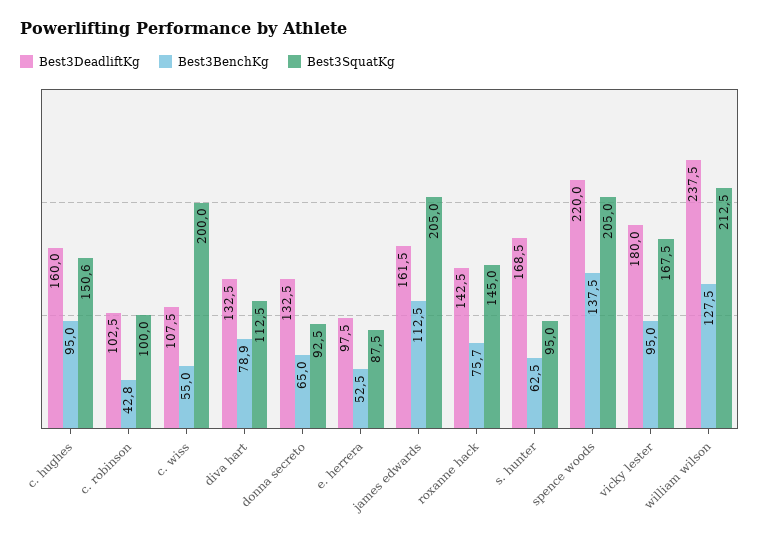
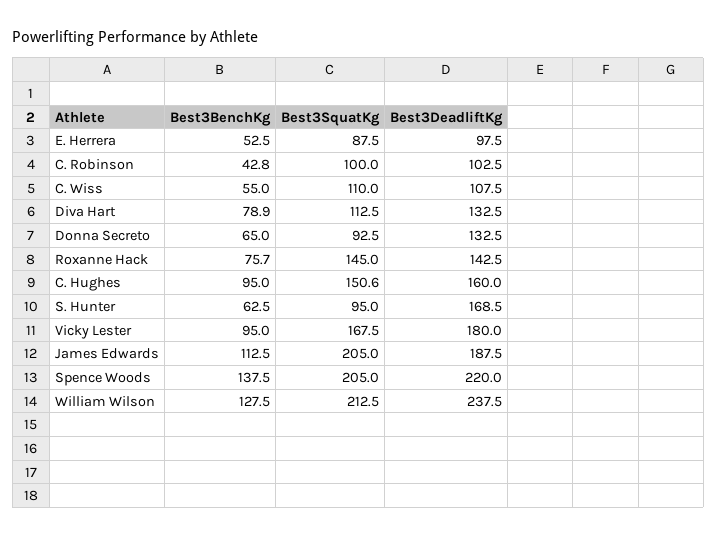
Best3SquatKg, c. wiss: 200 -> 110
Best3DeadliftKg, james edwards: 161.5 -> 187.5

